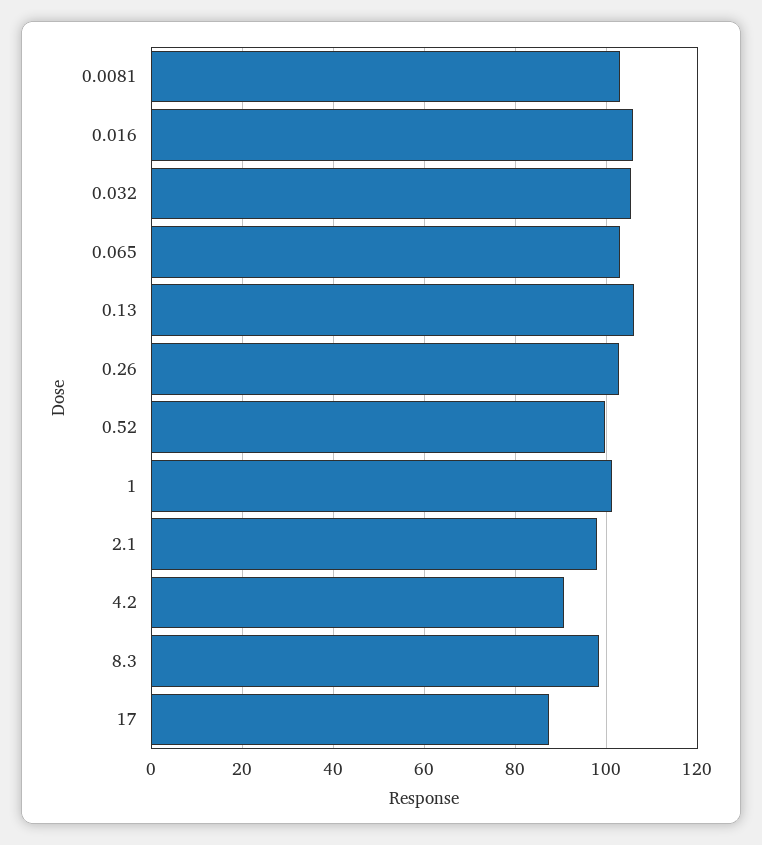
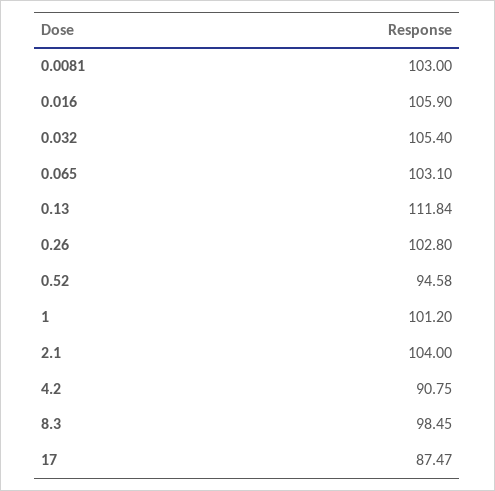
0.13: 106 -> 111.84
0.52: 100 -> 94.58
2.1: 98 -> 104

